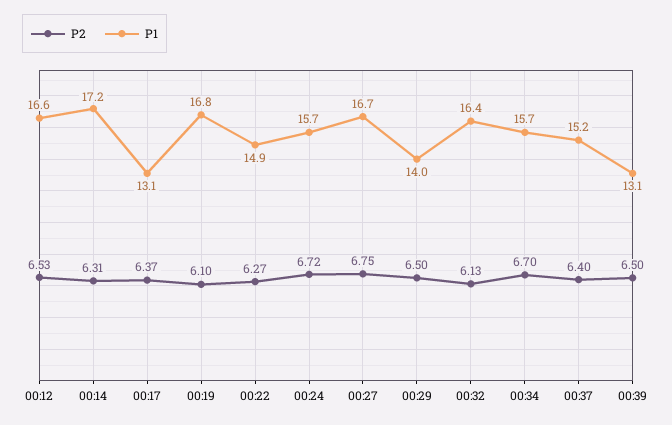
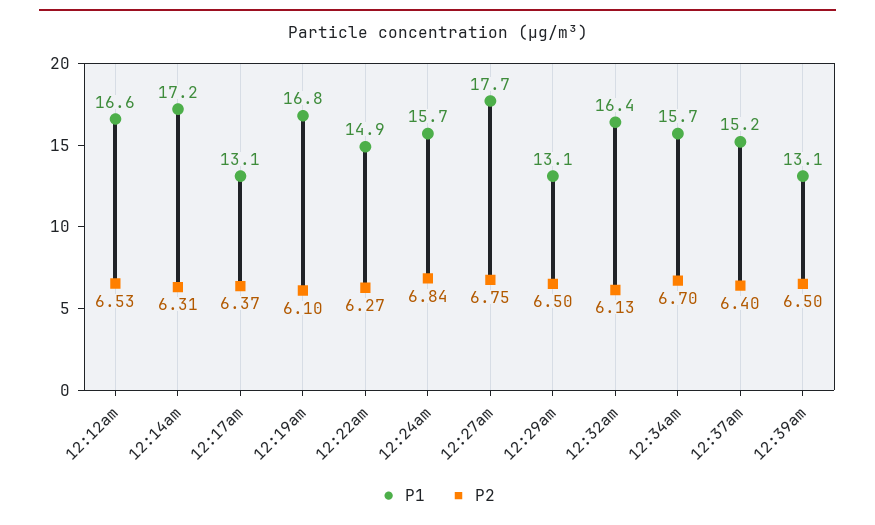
P2, 00:24: 6.72 -> 6.84
P1, 00:27: 16.7 -> 17.7
P1, 00:29: 14 -> 13.1

